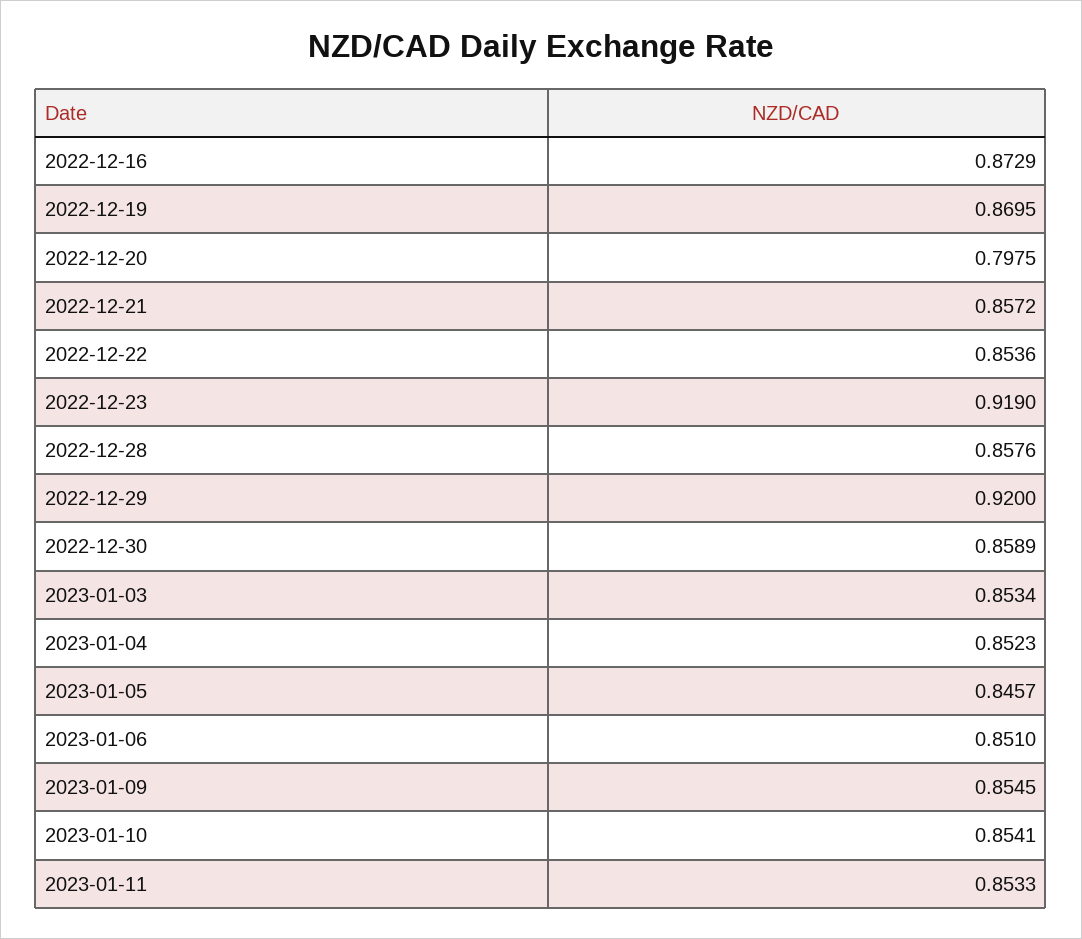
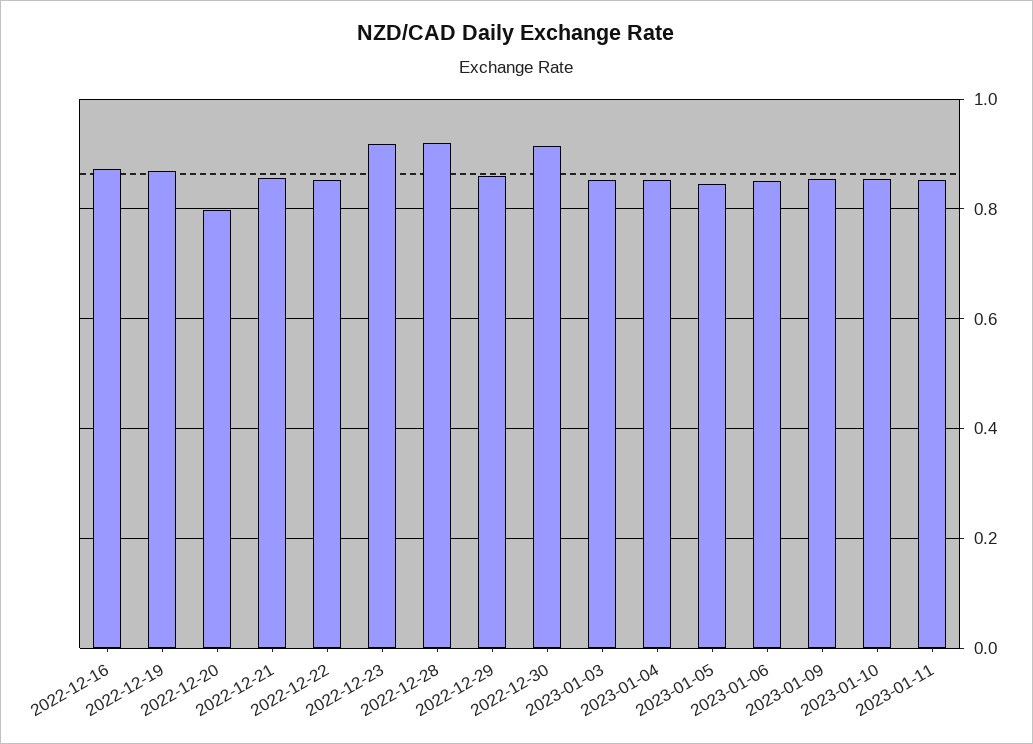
2022-12-28: 0.8576 -> 0.92
2022-12-29: 0.92 -> 0.86
2022-12-30: 0.8589 -> 0.92

